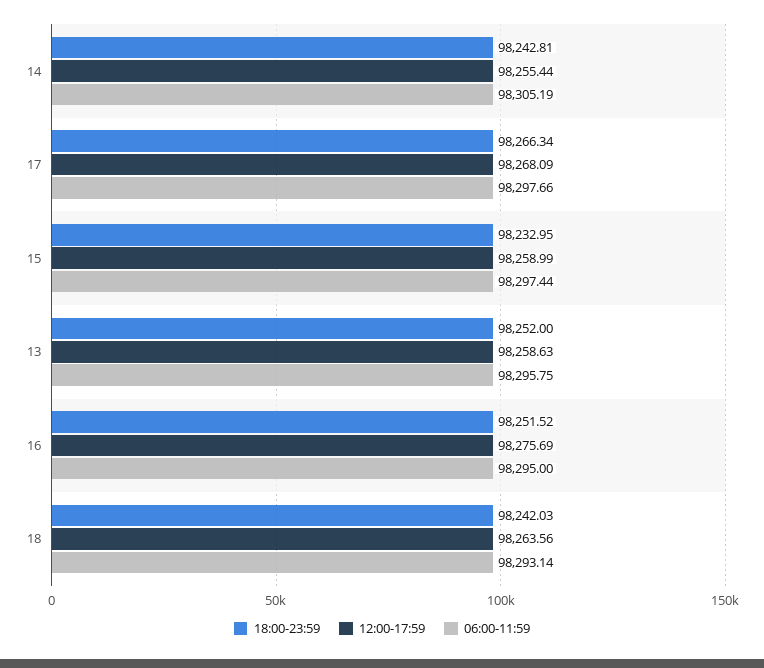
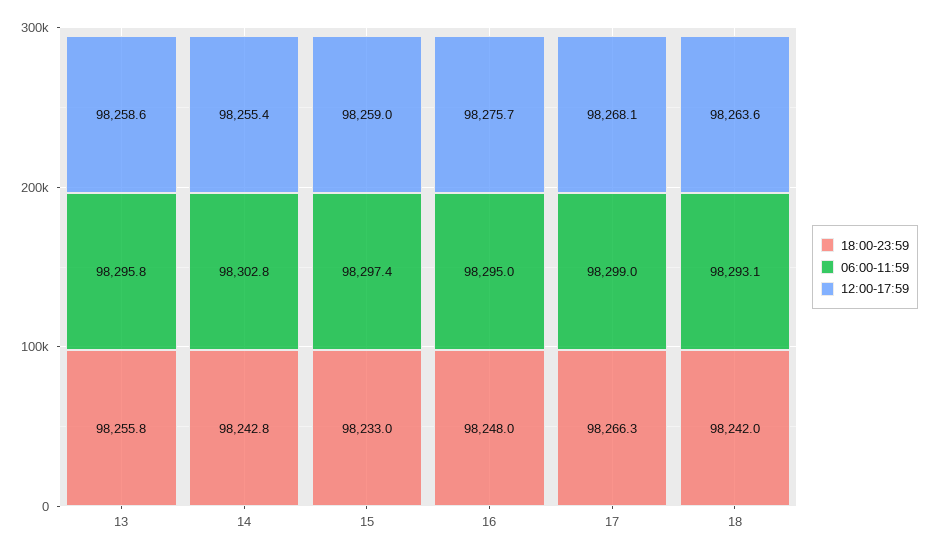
06:00-11:59, 14: 98305.19 -> 98302.8
06:00-11:59, 17: 98297.66 -> 98299
18:00-23:59, 13: 98252 -> 98255.8
18:00-23:59, 16: 98251.52 -> 98248

